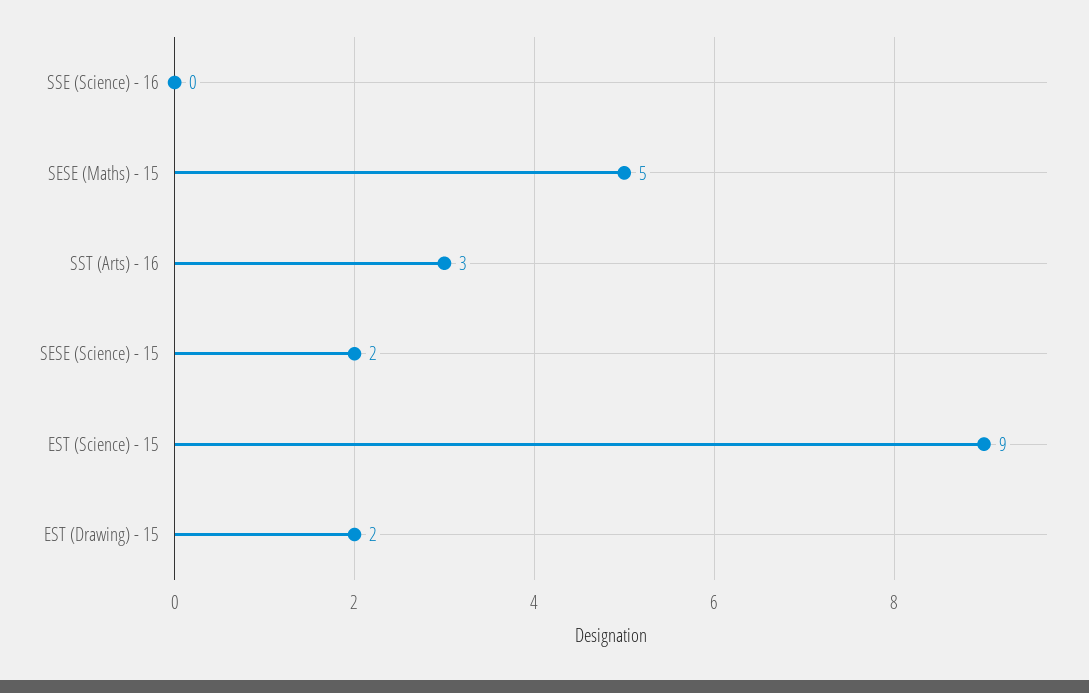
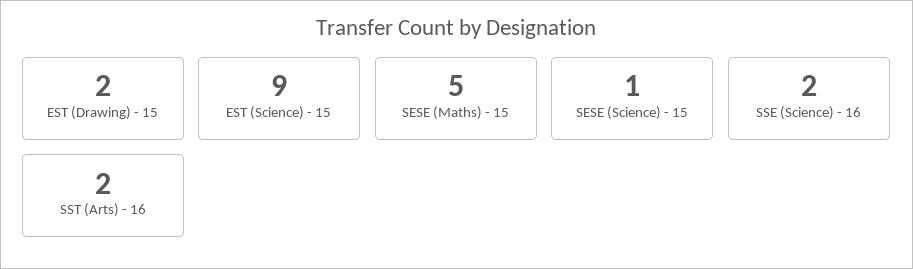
SSE (Science) - 16: 0 -> 2
SST (Arts) - 16: 3 -> 2
SESE (Science) - 15: 2 -> 1

